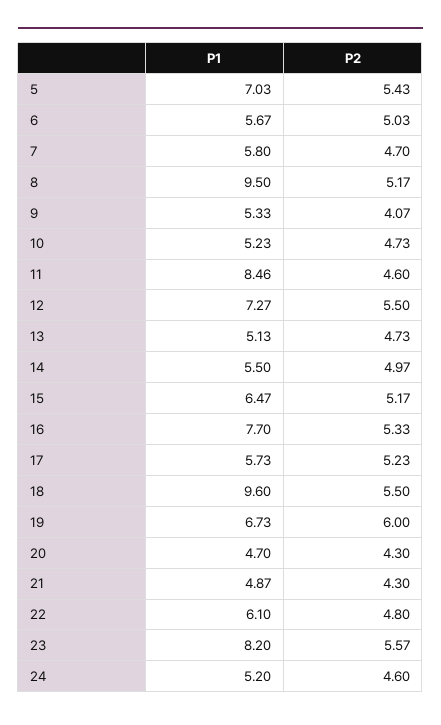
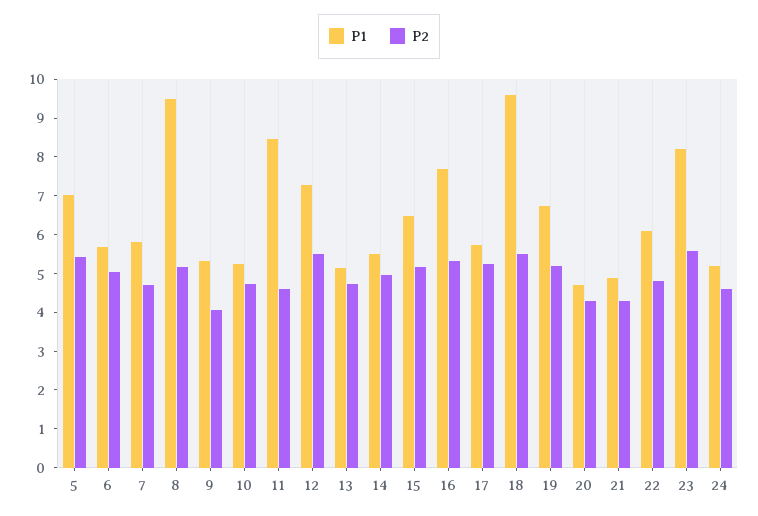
P2, 19: 6 -> 5.25

